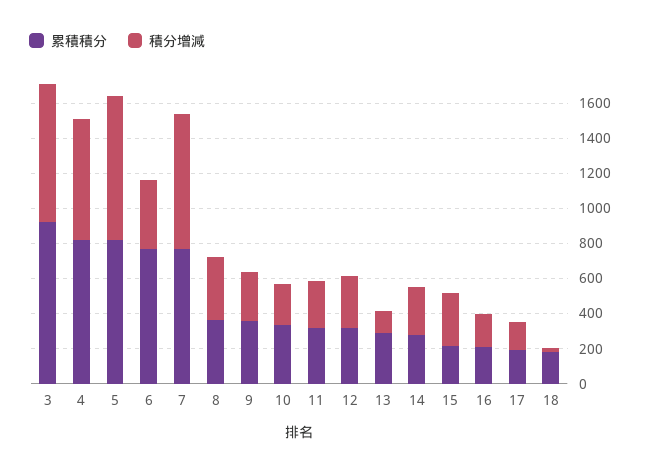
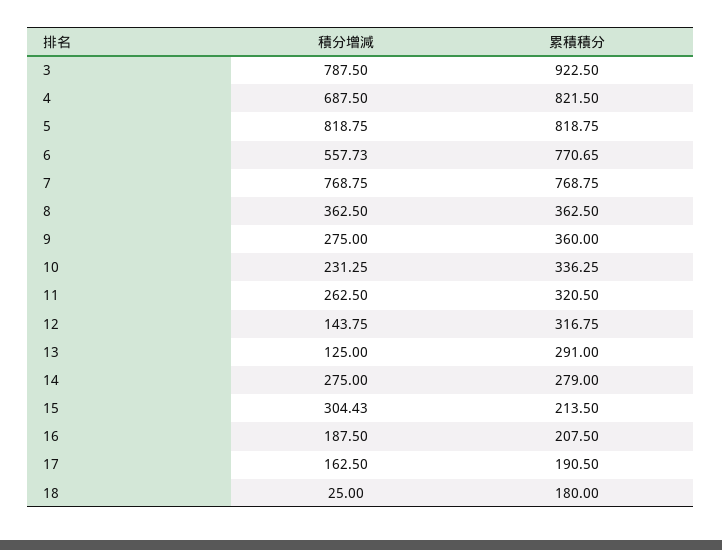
積分增減, 6: 400 -> 557.73
積分增減, 12: 300 -> 143.75

